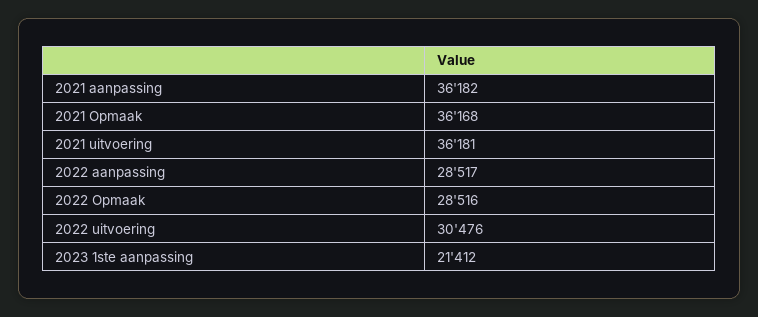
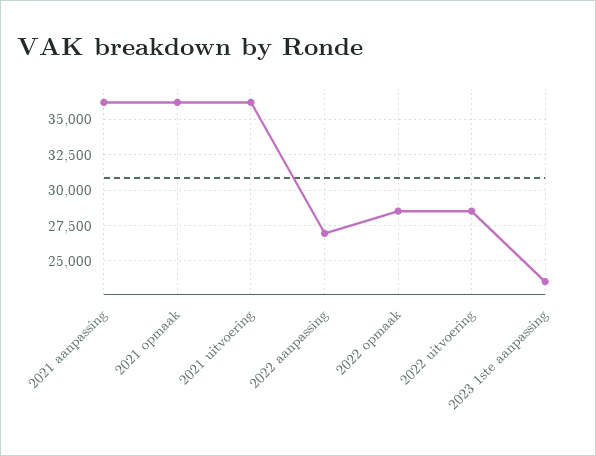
2022 aanpassing: 28517 -> 27000
2022 uitvoering: 30476 -> 28500
2023 1ste aanpassing: 21412 -> 23500

